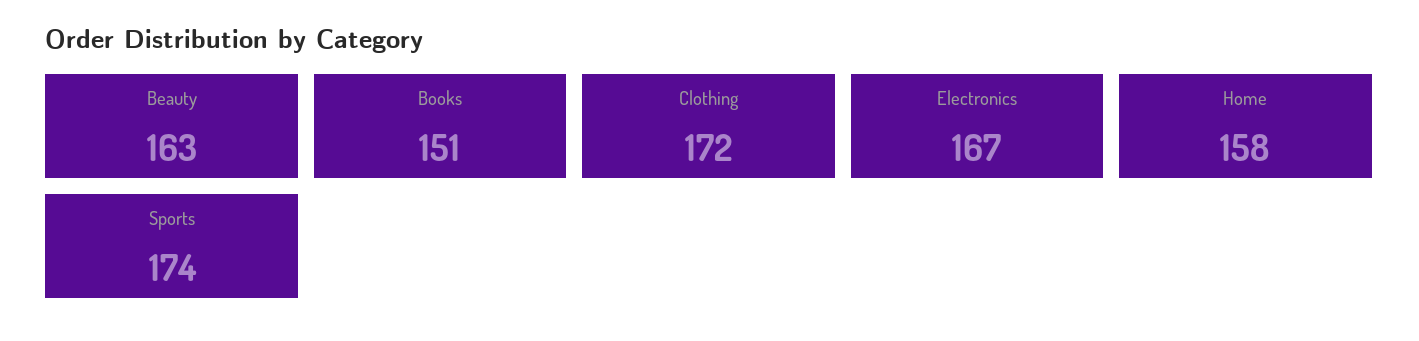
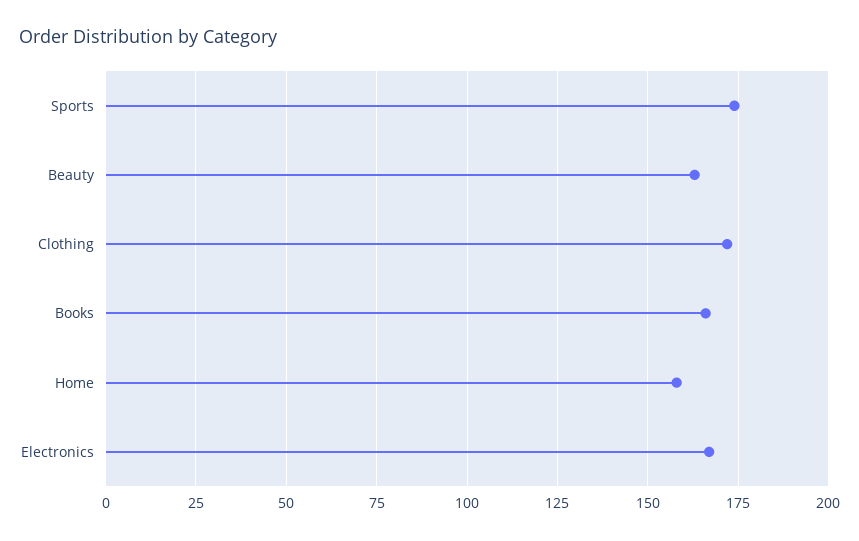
Books: 151 -> 165

